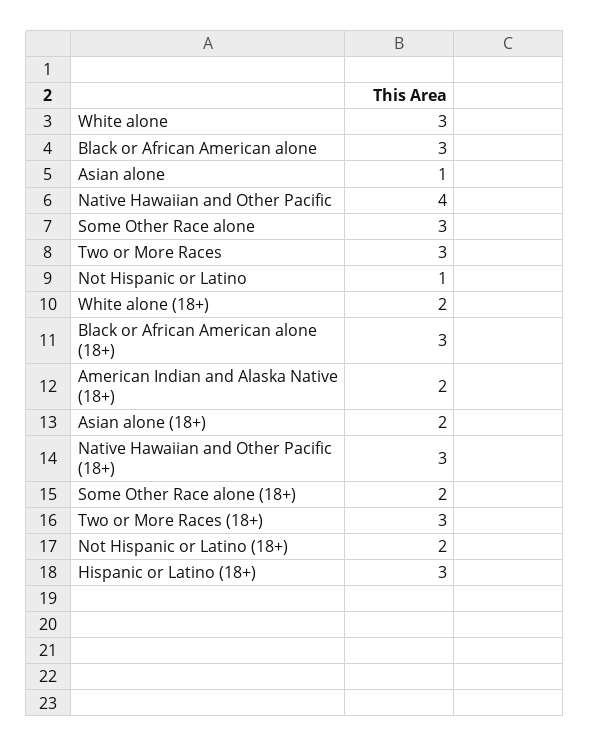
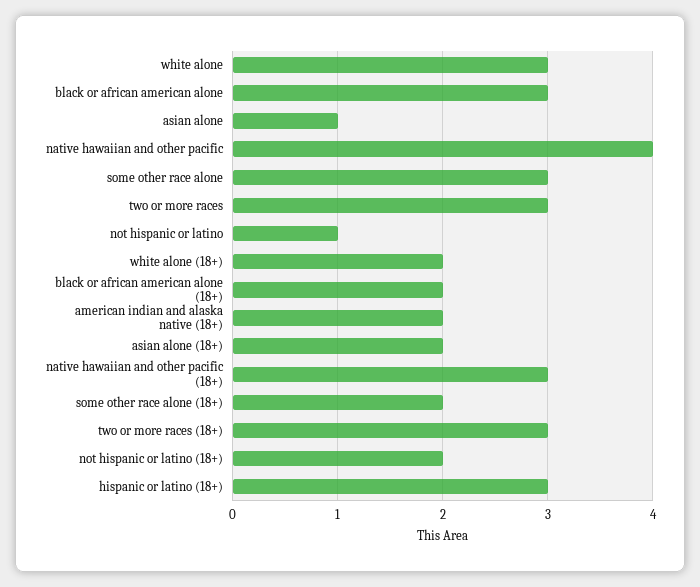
Black or African American alone (18+): 3 -> 2

